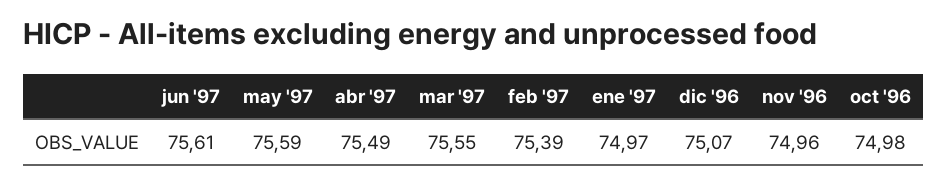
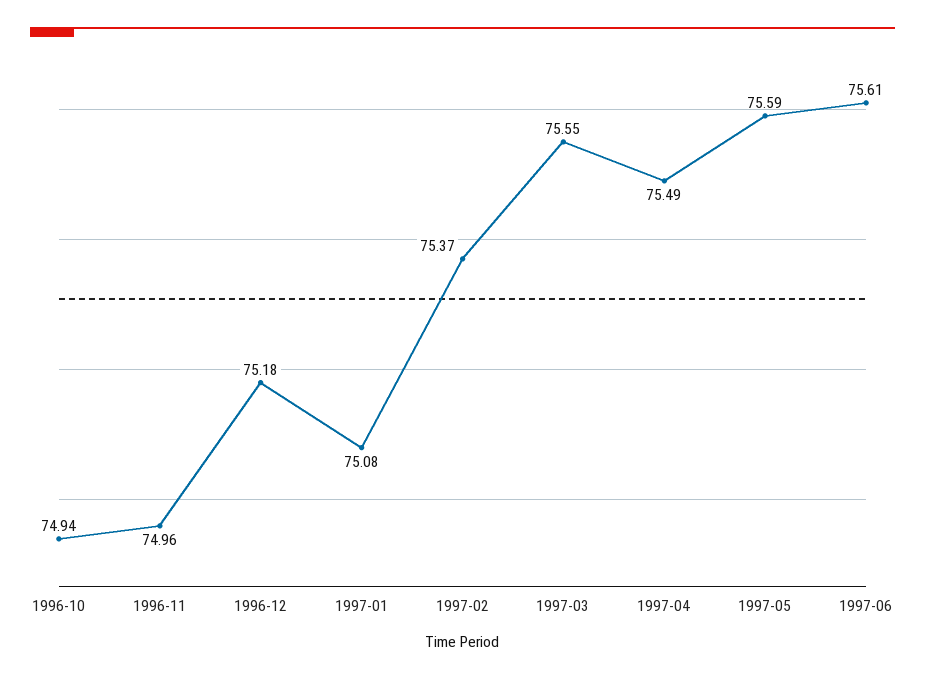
feb '97: 75.39 -> 75.37
ene '97: 74.97 -> 75.08
dic '96: 75.07 -> 75.18
oct '96: 74.98 -> 74.94

